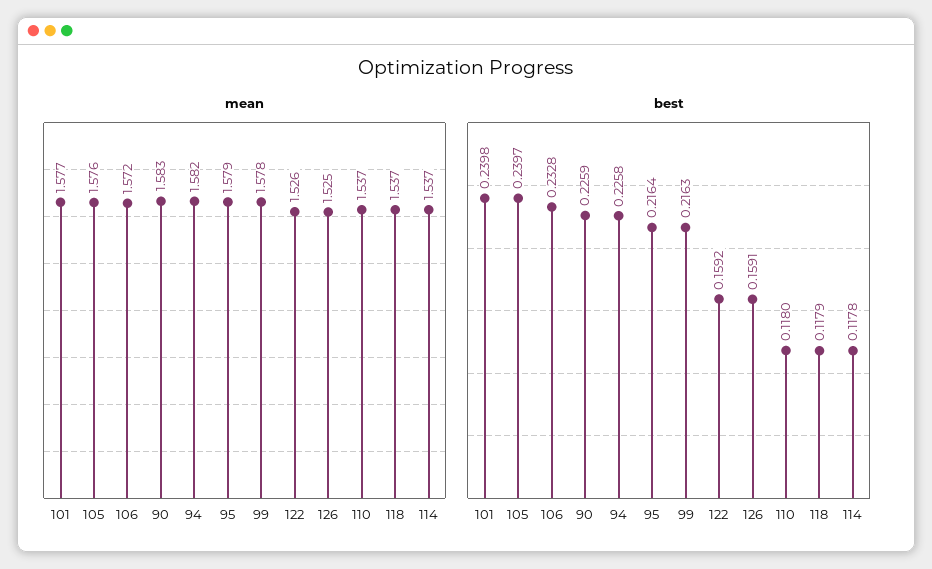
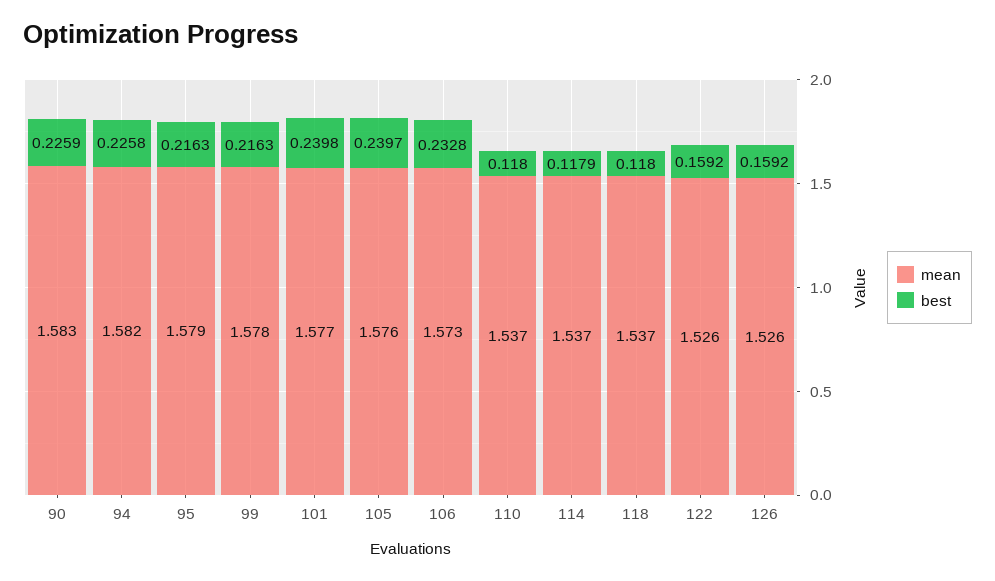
mean, 106: 1.572 -> 1.573
mean, 126: 1.525 -> 1.526
best, 95: 0.2164 -> 0.2163
best, 126: 0.1591 -> 0.1592
best, 118: 0.1179 -> 0.118
best, 114: 0.1178 -> 0.1179

